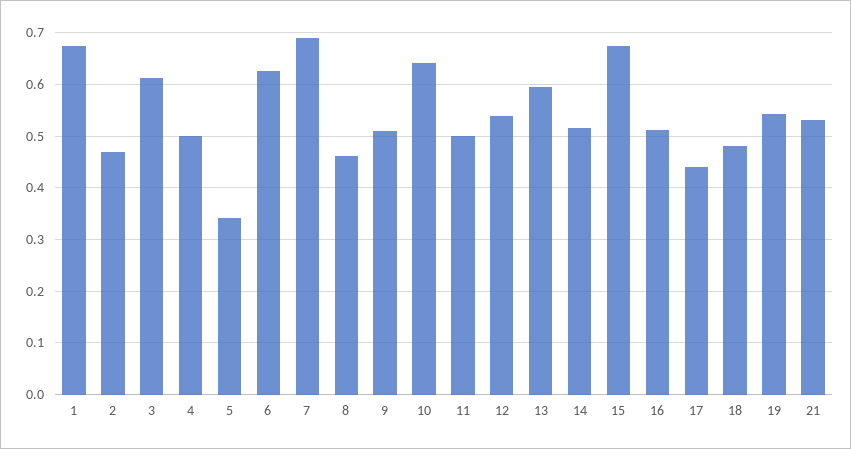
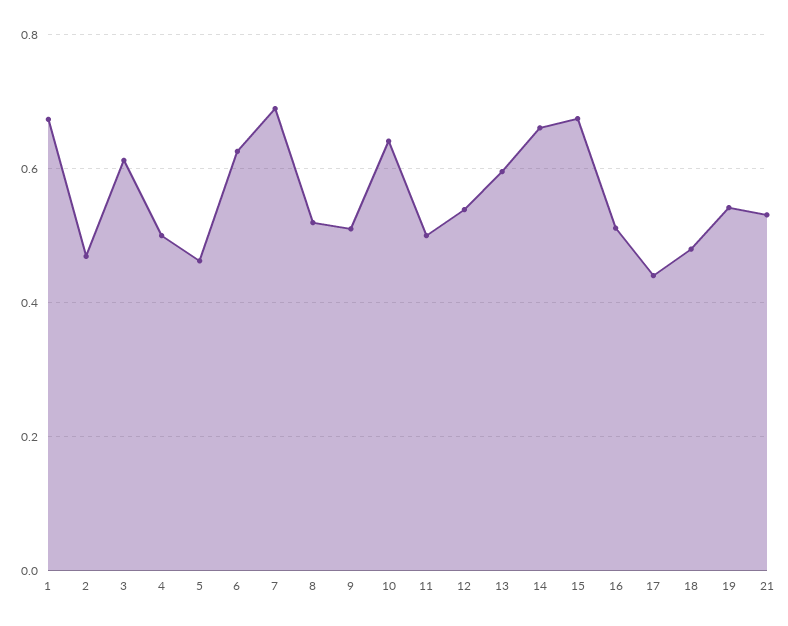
5: 0.34 -> 0.46
8: 0.46 -> 0.52
14: 0.52 -> 0.66

